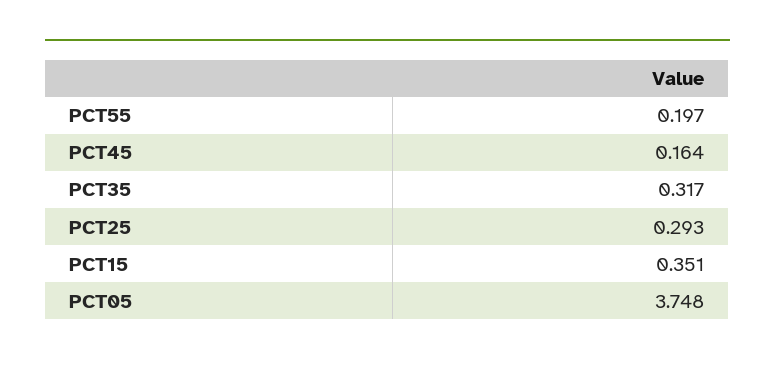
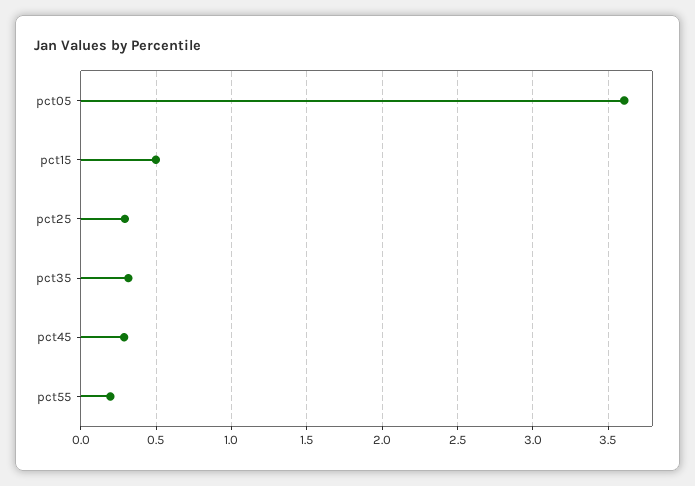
PCT45: 0.164 -> 0.3
PCT15: 0.351 -> 0.5
PCT05: 3.748 -> 3.6

